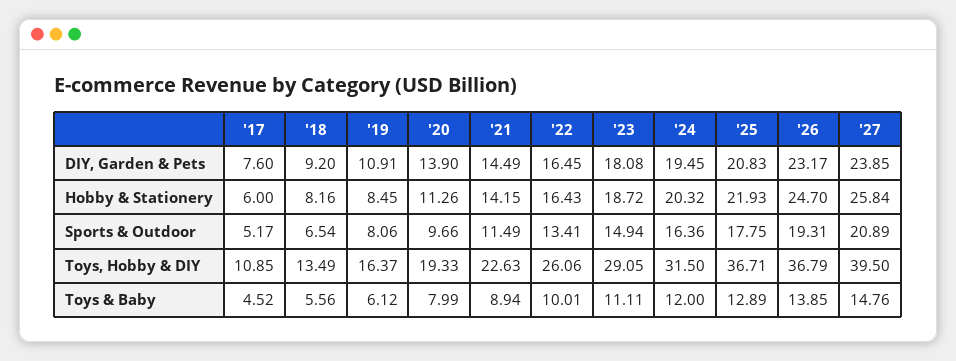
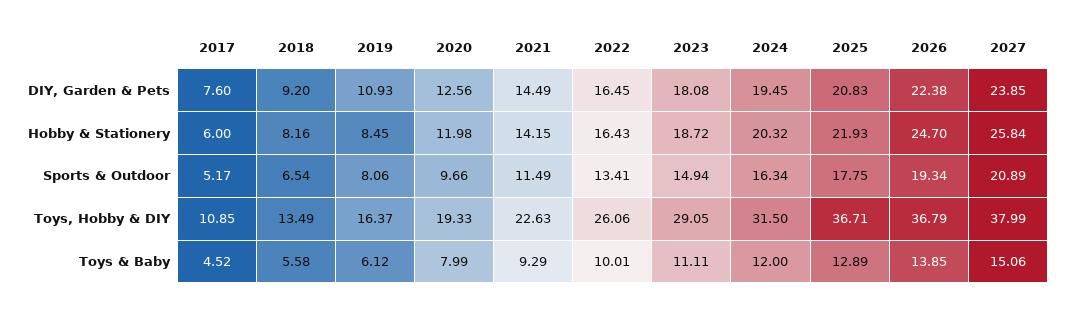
'19, DIY, Garden & Pets: 10.91 -> 10.93
'20, DIY, Garden & Pets: 13.9 -> 12.56
'26, DIY, Garden & Pets: 23.17 -> 22.38
'20, Hobby & Stationery: 11.26 -> 11.98
'24, Sports & Outdoor: 16.36 -> 16.34
'26, Sports & Outdoor: 19.31 -> 19.34
'27, Toys, Hobby & DIY: 39.5 -> 37.99
'18, Toys & Baby: 5.56 -> 5.58
'21, Toys & Baby: 8.94 -> 9.29
'27, Toys & Baby: 14.76 -> 15.06

